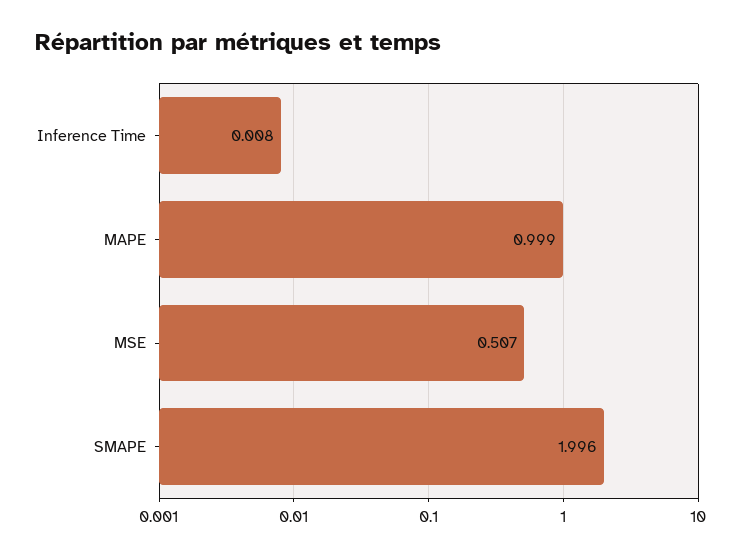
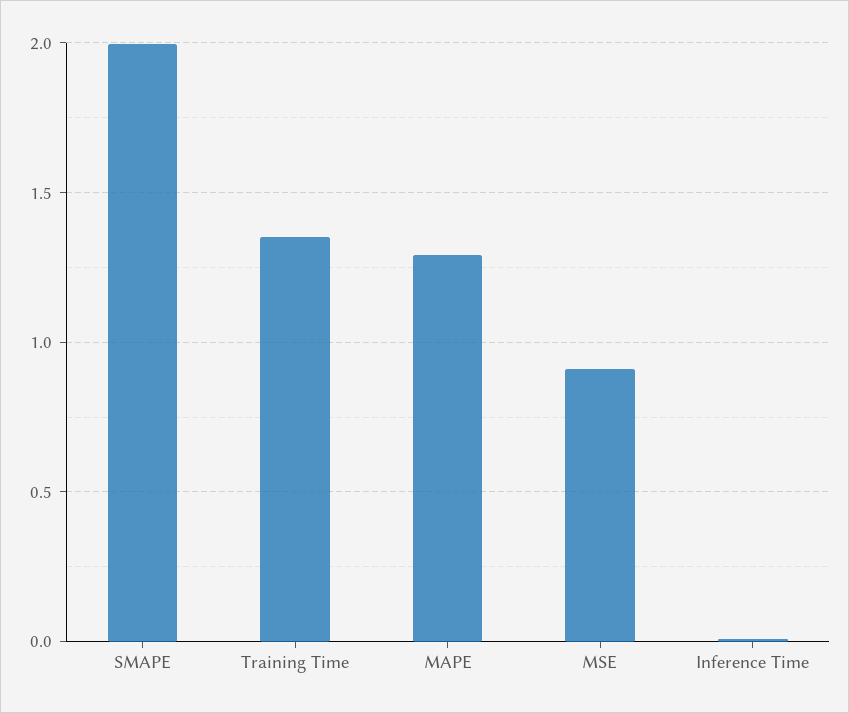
MAPE: 0.999 -> 1.3
MSE: 0.507 -> 0.9
Training Time: none -> 1.35

